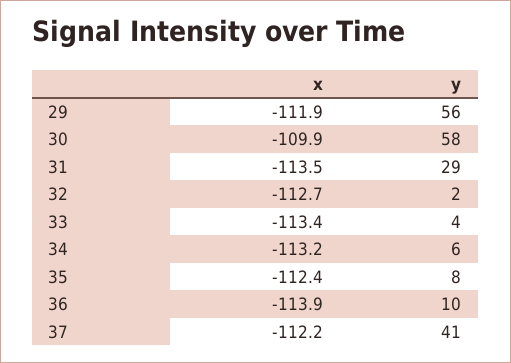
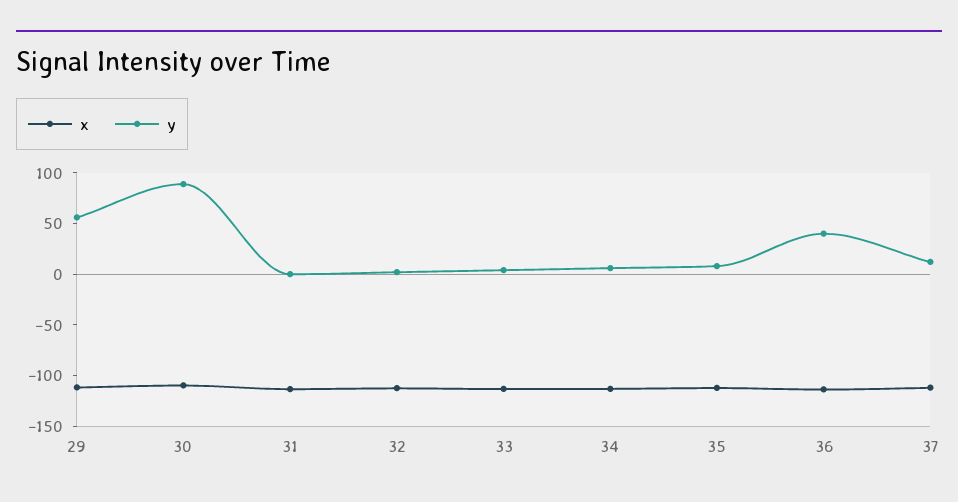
y, 30: 58 -> 90
y, 31: 29 -> 0
y, 36: 10 -> 40
y, 37: 41 -> 10

